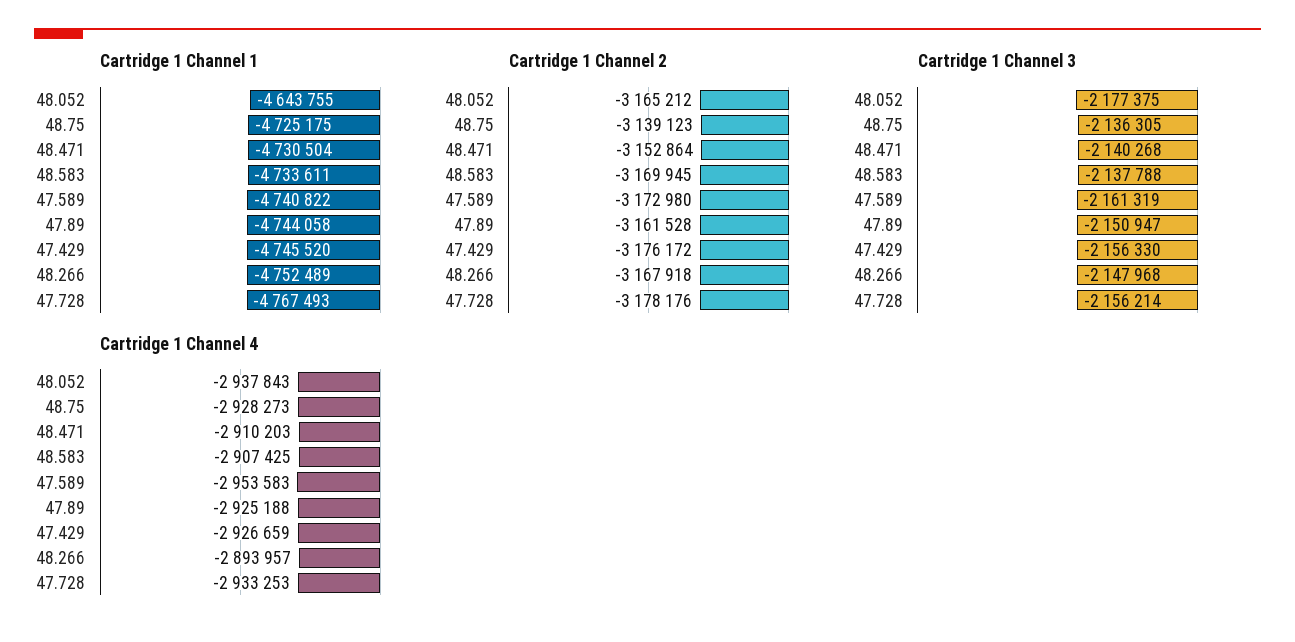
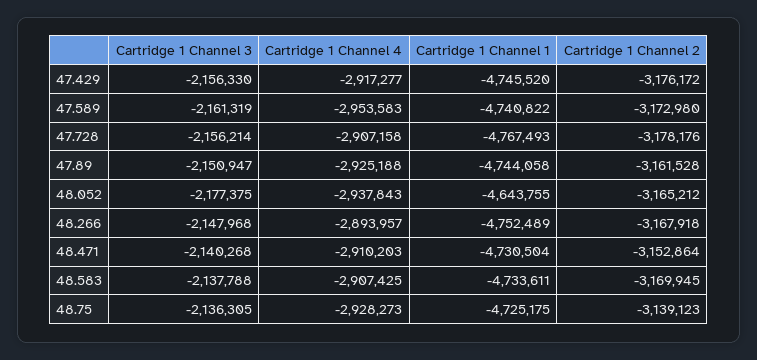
Cartridge 1 Channel 4, 47.429: -2926659 -> -2917277
Cartridge 1 Channel 4, 47.728: -2933253 -> -2907158

